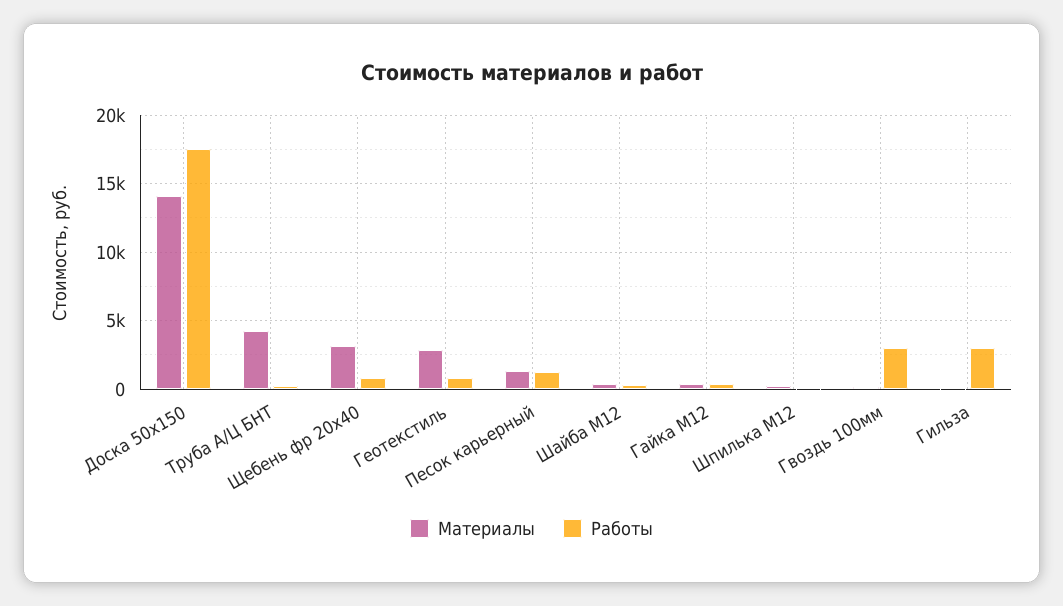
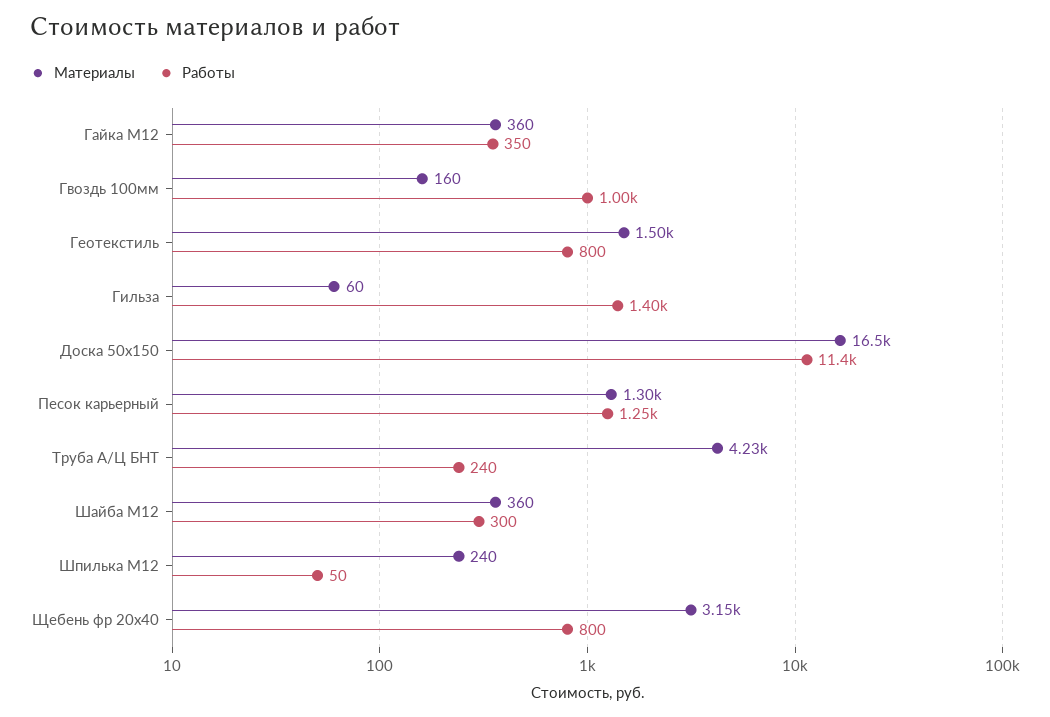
Материалы, Доска 50х150: 14000 -> 16500
Работы, Доска 50х150: 17500 -> 11400
Материалы, Геотекстиль: 3000 -> 1500
Работы, Гвоздь 100мм: 3000 -> 1000
Работы, Гильза: 3000 -> 1400

